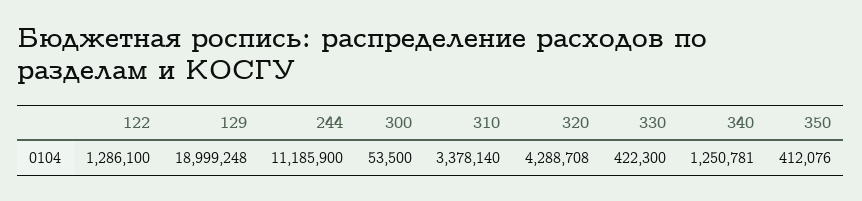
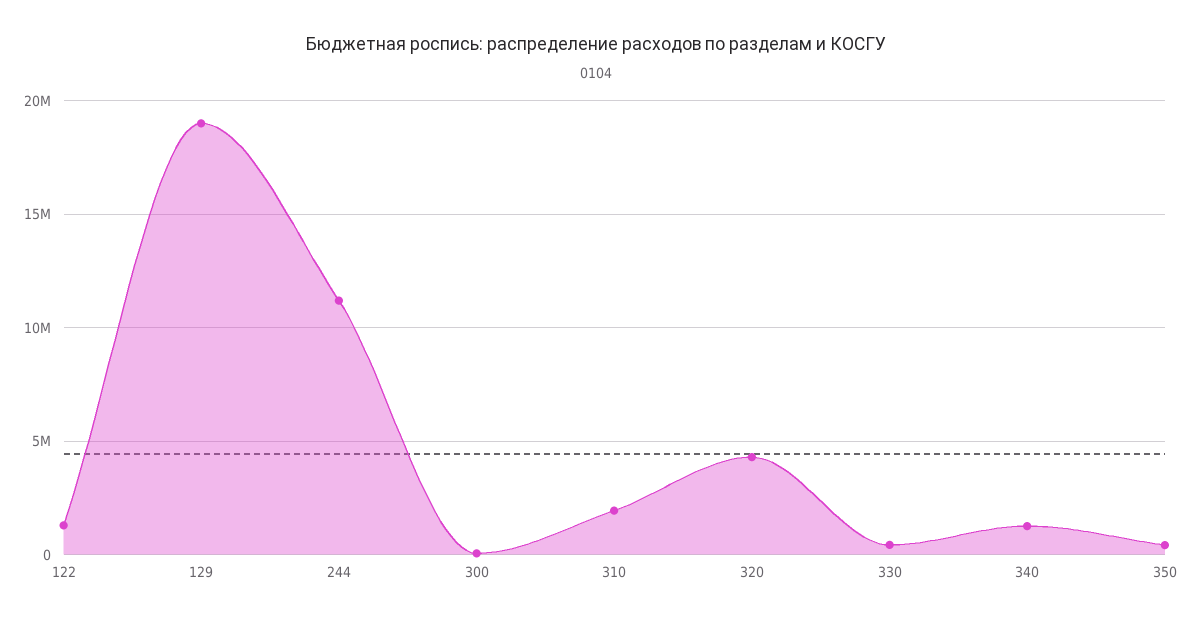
310: 3378140 -> 2000000

